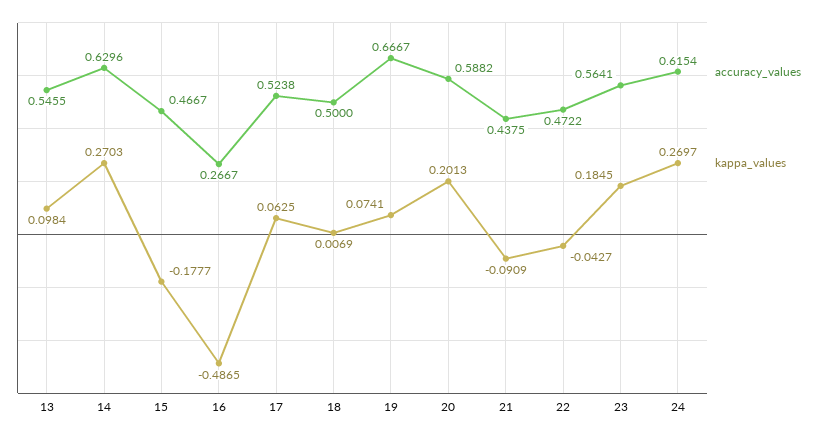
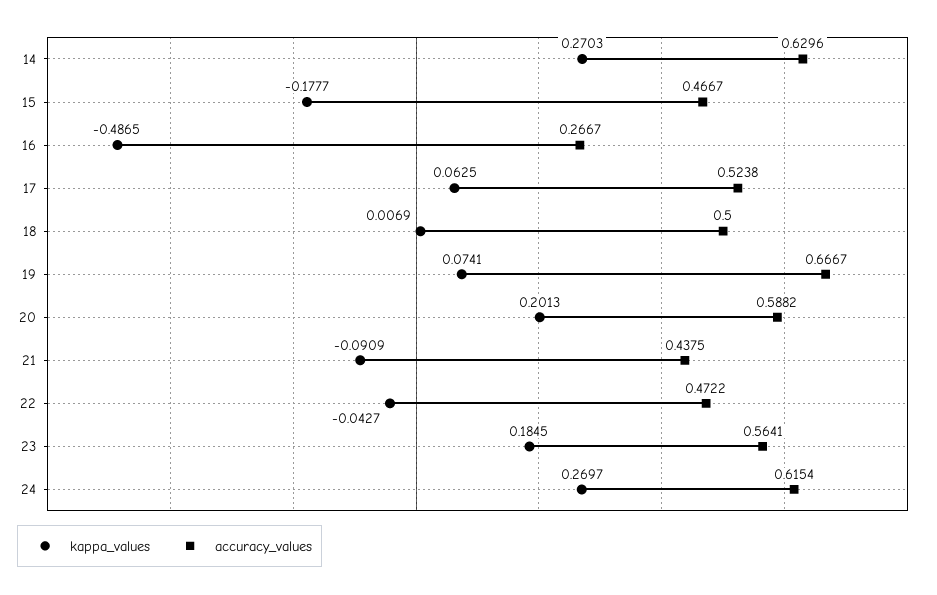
accuracy_values, 13: 0.5455 -> none
kappa_values, 13: 0.0984 -> none

